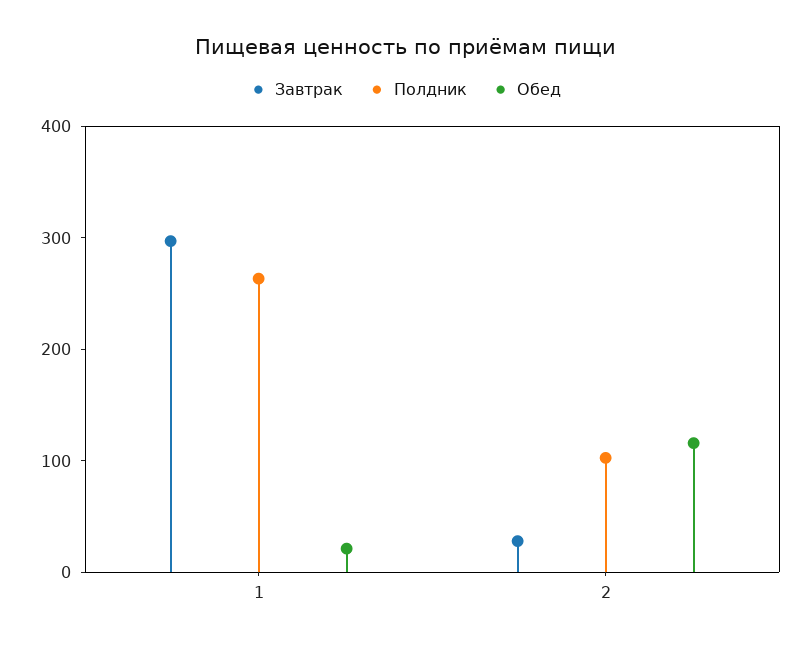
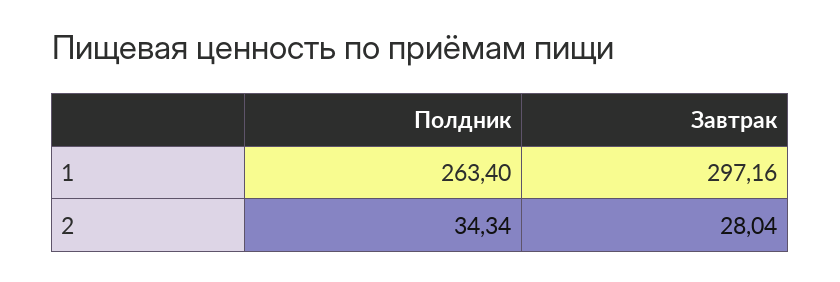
Обед, 1: 20 -> none
Полдник, 2: 100 -> 34.34
Обед, 2: 120 -> none

